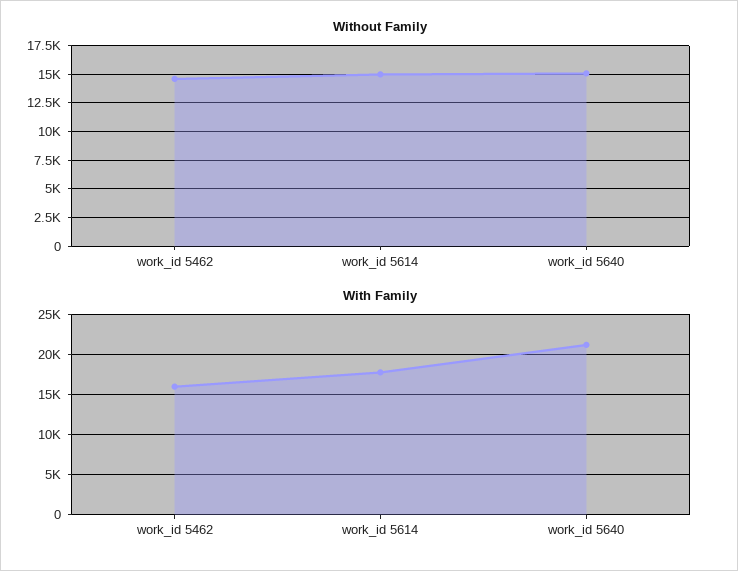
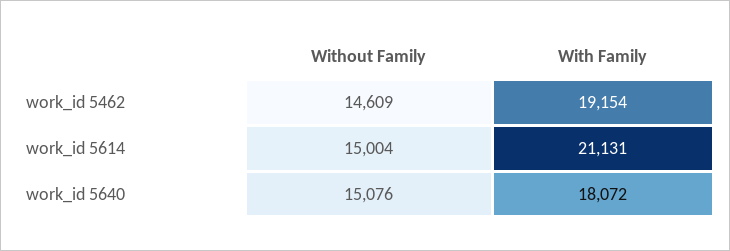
With Family, work_id 5462: 16000 -> 19154
With Family, work_id 5614: 18000 -> 21131
With Family, work_id 5640: 21000 -> 18072

